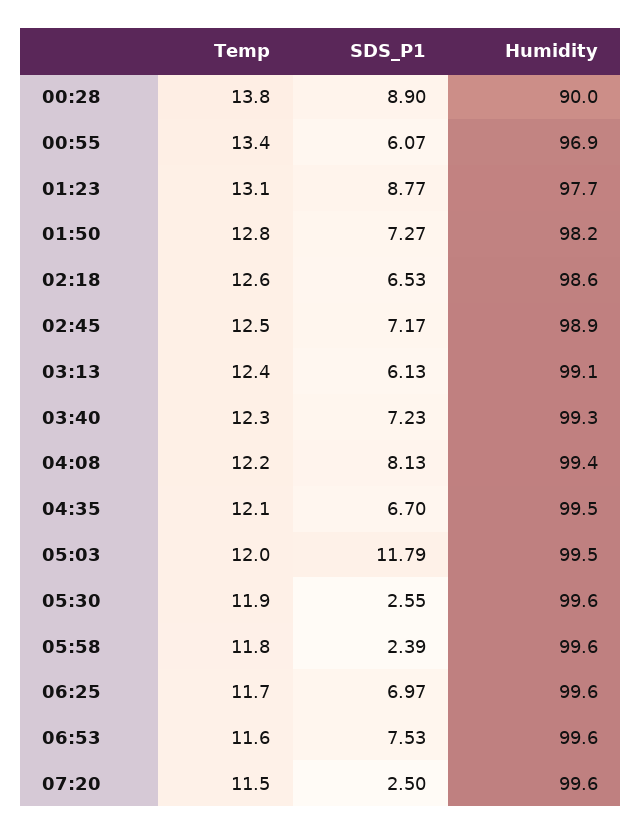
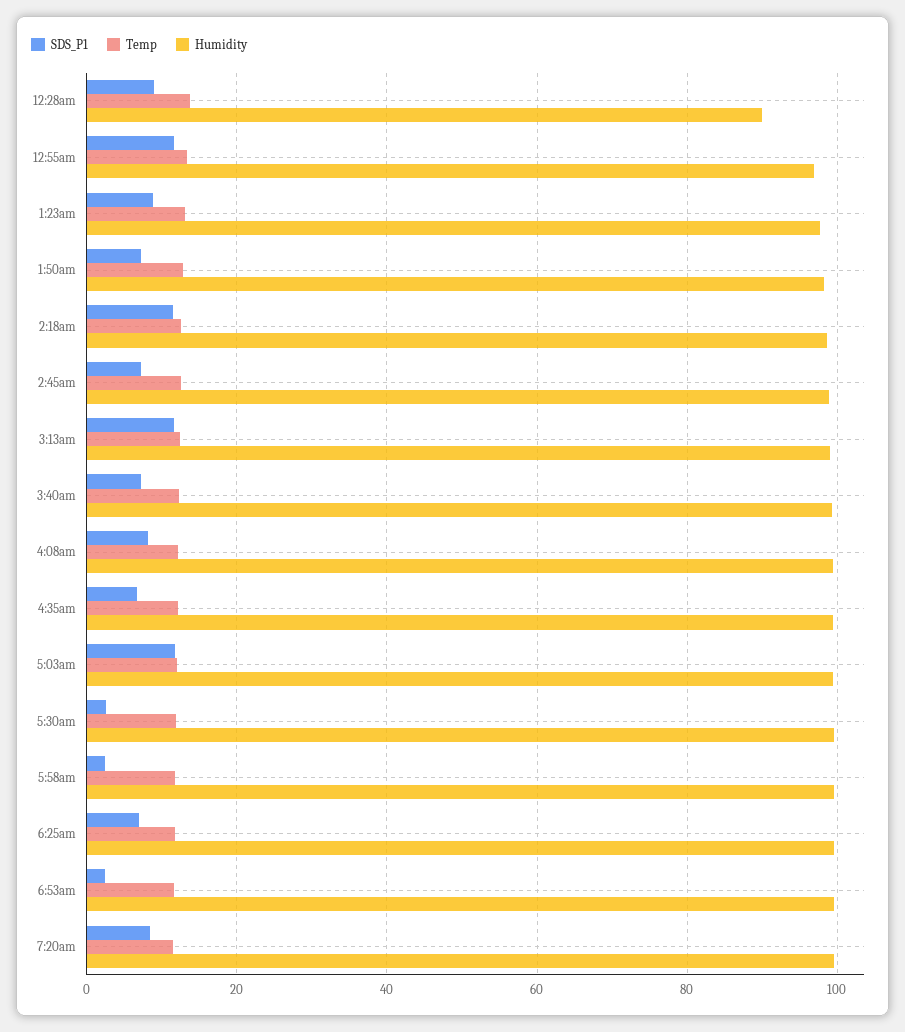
SDS_P1, 00:55: 6.07 -> 12
SDS_P1, 02:18: 6.53 -> 12
SDS_P1, 03:13: 6.13 -> 12
SDS_P1, 06:53: 7.53 -> 2
SDS_P1, 07:20: 2.5 -> 8

